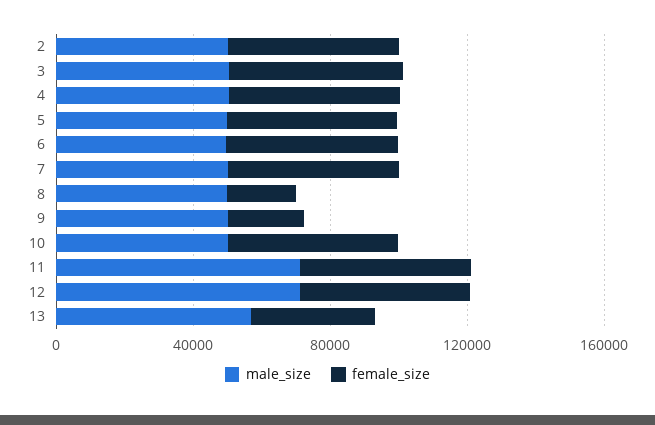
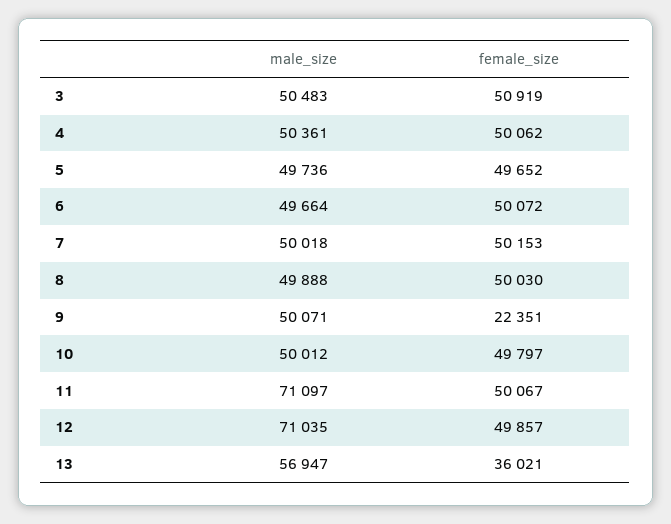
male_size, 2: 50000 -> none
female_size, 2: 50000 -> none
female_size, 8: 20000 -> 50030

